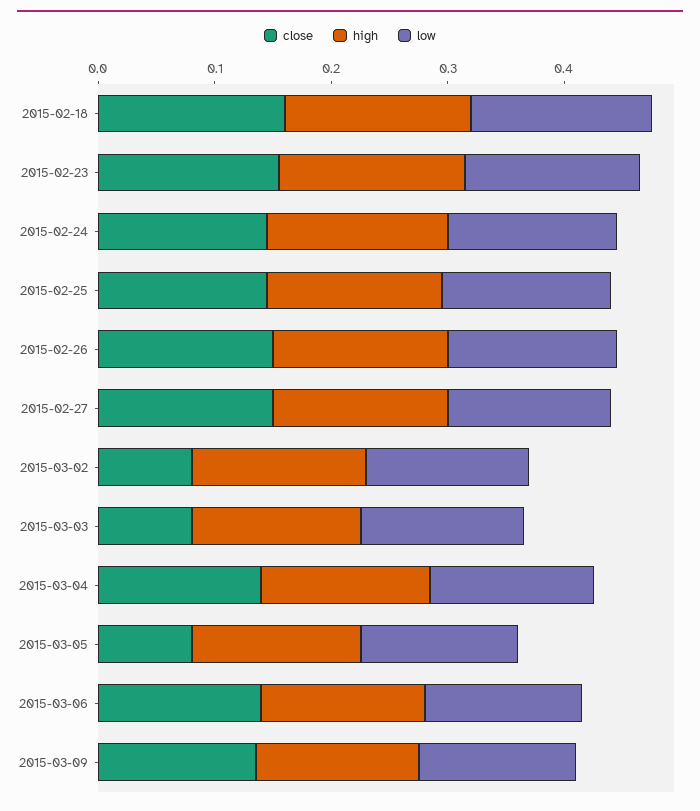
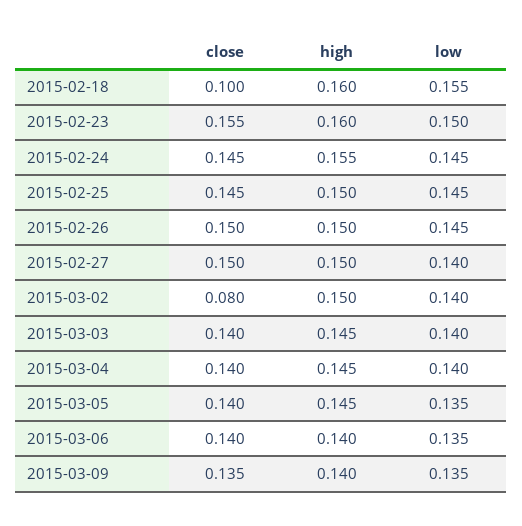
close, 2015-02-18: 0.16 -> 0.1
close, 2015-03-03: 0.08 -> 0.14
close, 2015-03-05: 0.08 -> 0.14

